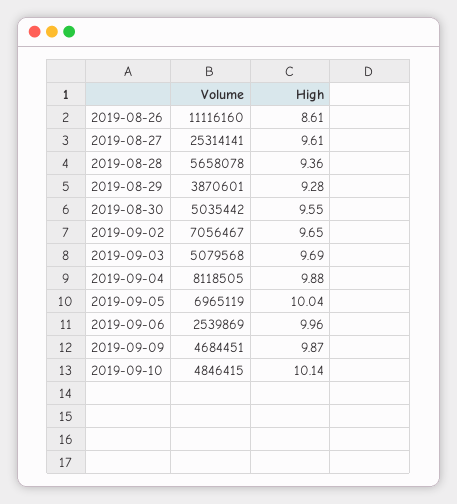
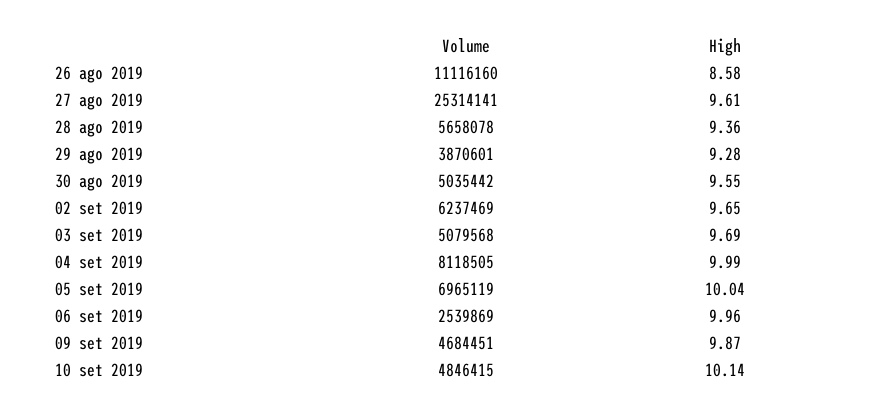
High, 2019-08-26: 8.61 -> 8.58
Volume, 2019-09-02: 7056467 -> 6237469
High, 2019-09-04: 9.88 -> 9.99

